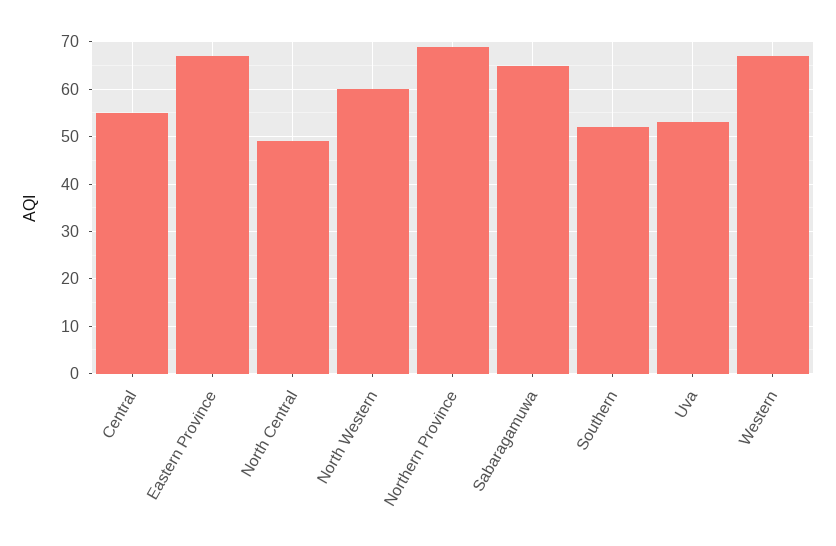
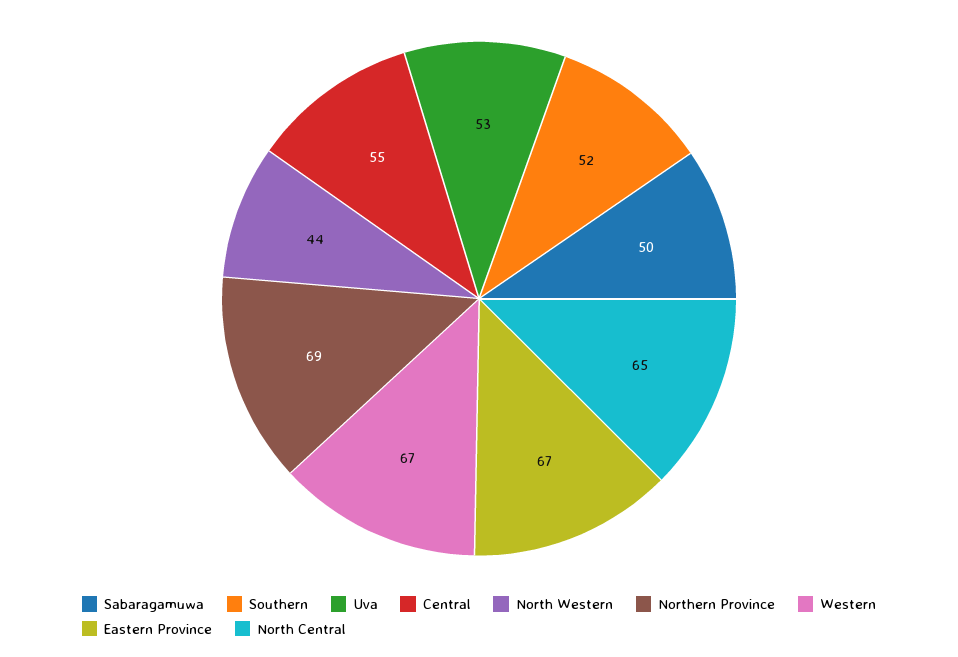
North Central: 50 -> 65
North Western: 60 -> 44
Sabaragamuwa: 65 -> 50

